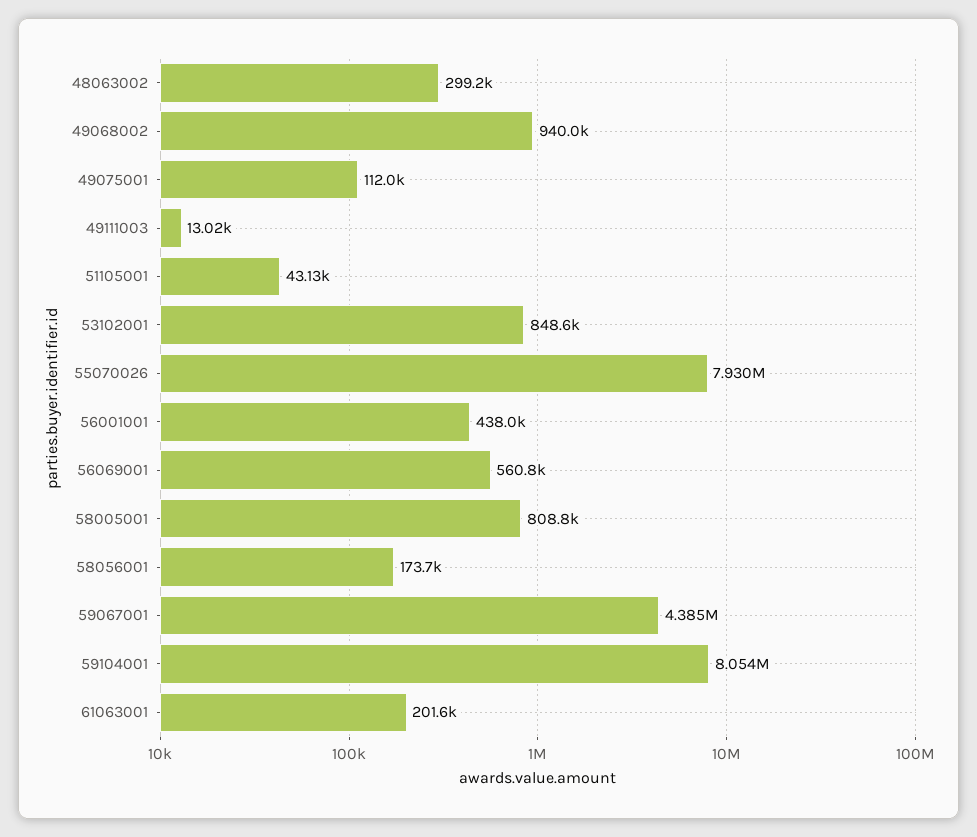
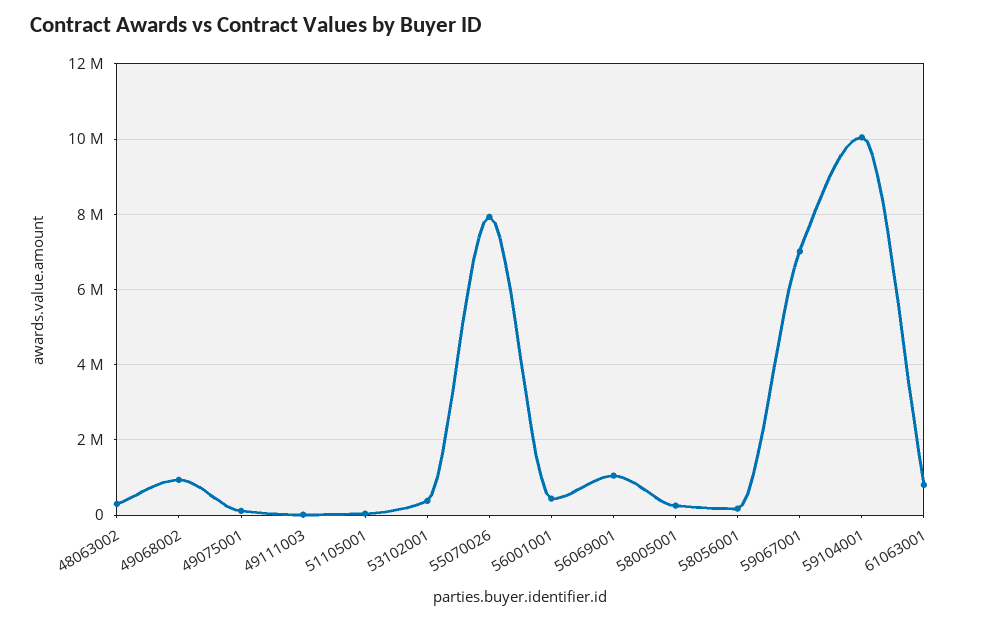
53102001: 848600 -> 400000
56069001: 560800 -> 1000000
58005001: 808800 -> 200000
59067001: 4385000 -> 7000000
59104001: 8054000 -> 10000000
61063001: 201600 -> 800000

